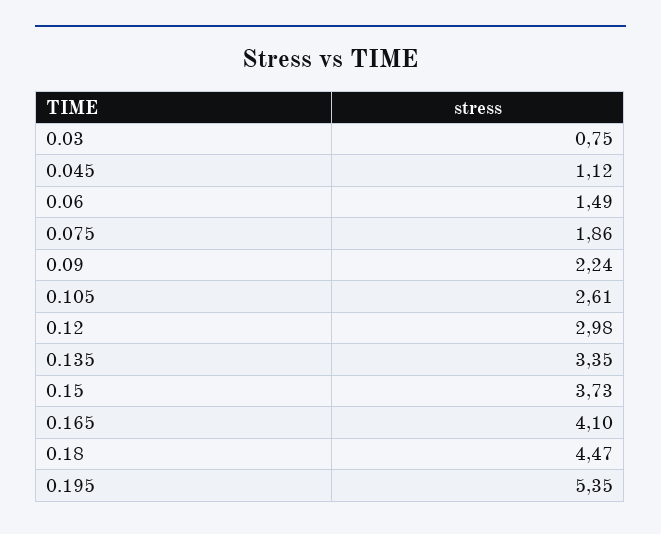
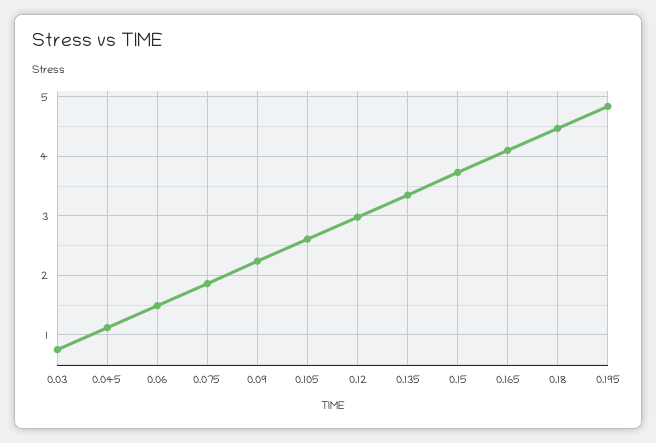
0.195: 5.35 -> 4.8

